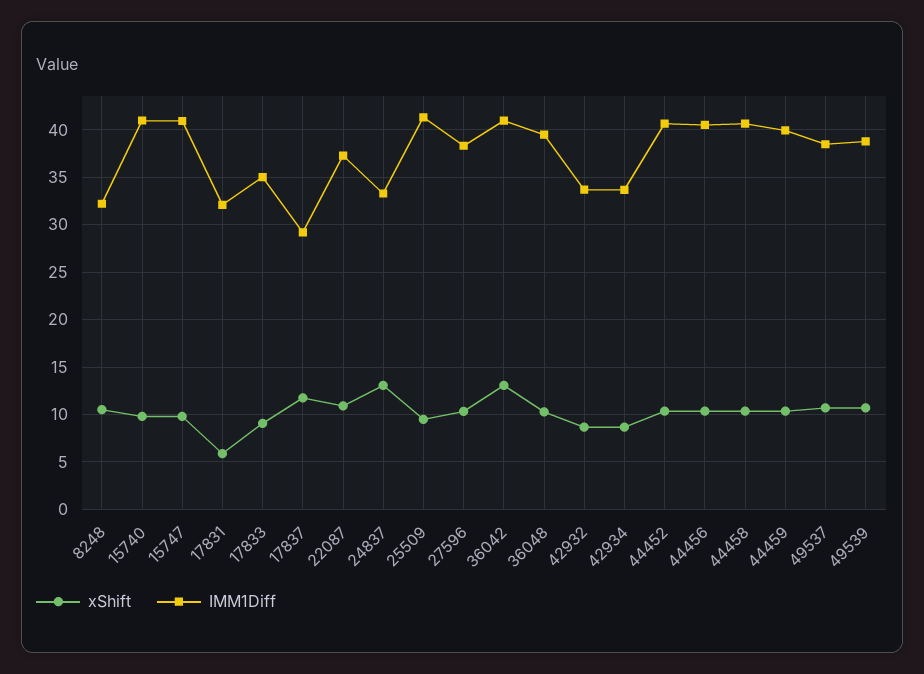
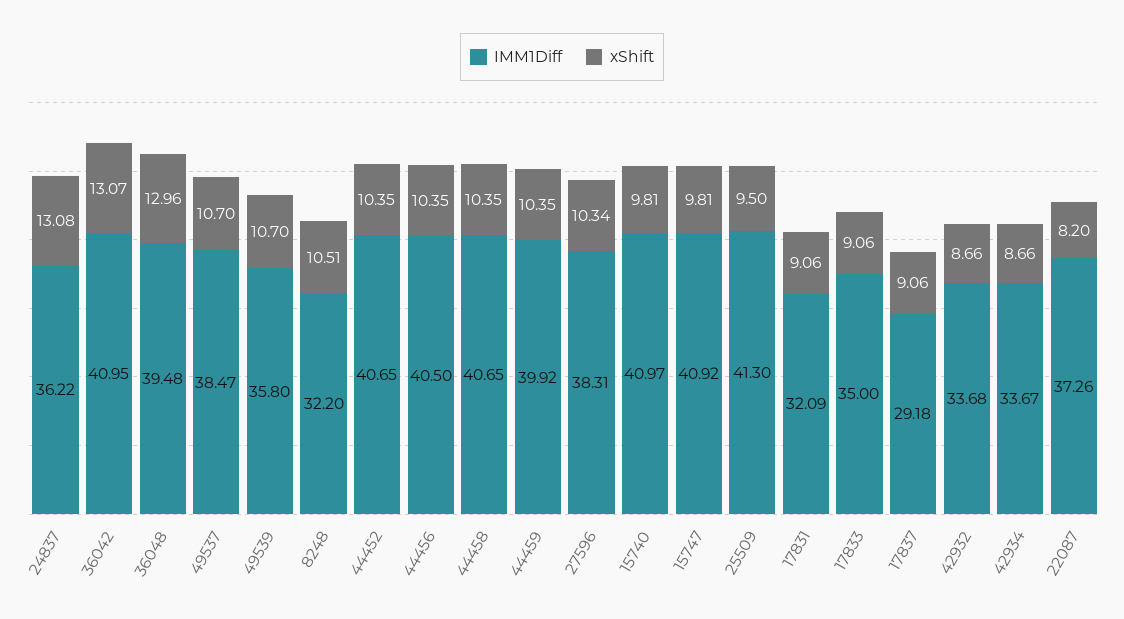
xShift, 17831: 6 -> 9.06
xShift, 17837: 12 -> 9.06
xShift, 22087: 11 -> 8.2
IMM1Diff, 24837: 33 -> 36.22
xShift, 36048: 10 -> 12.96
IMM1Diff, 49539: 39 -> 35.8

